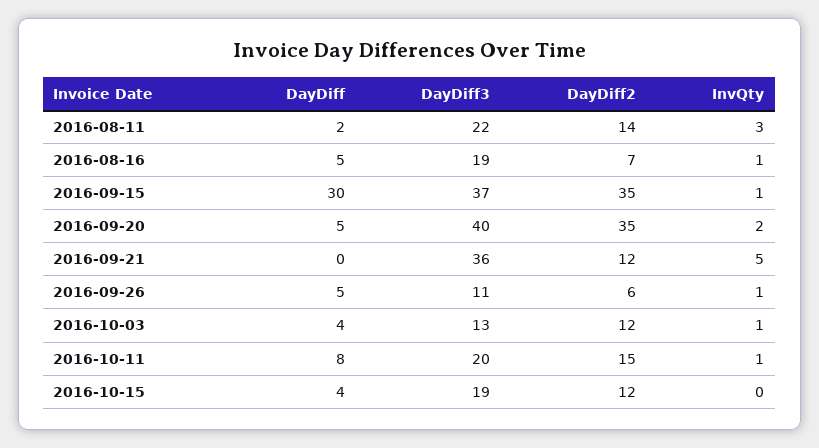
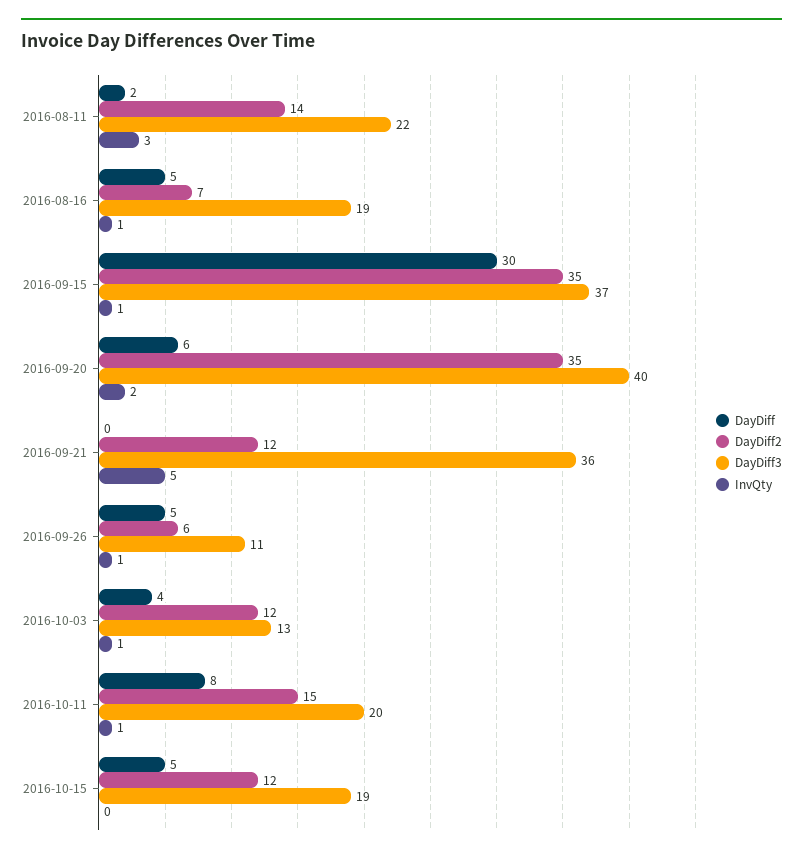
DayDiff, 2016-09-20: 5 -> 6
DayDiff, 2016-10-15: 4 -> 5

